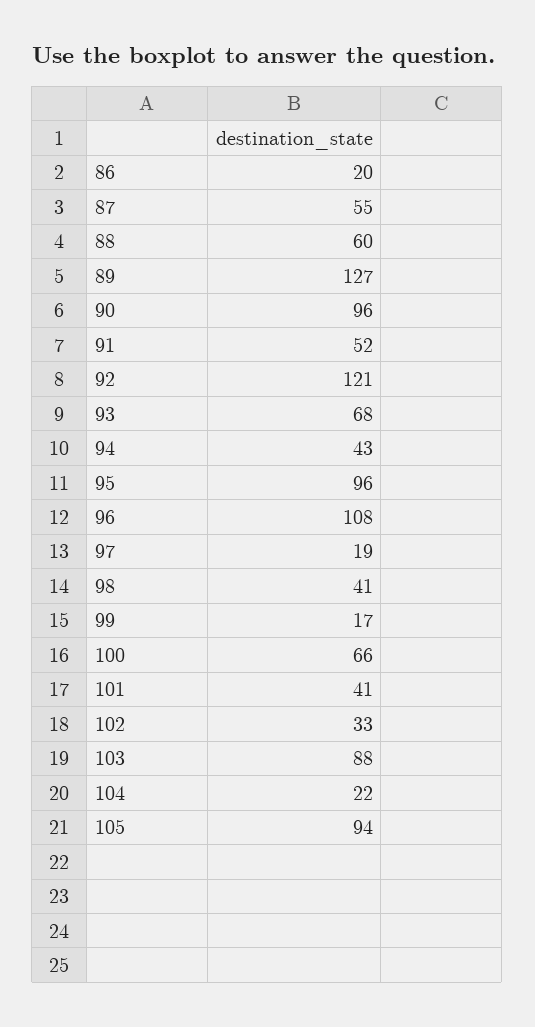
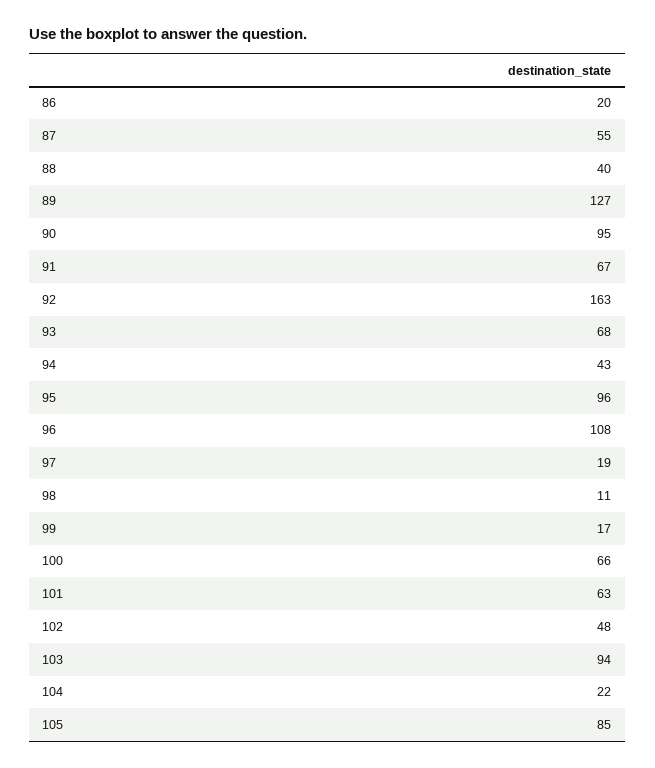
88: 60 -> 40
90: 96 -> 95
91: 52 -> 67
92: 121 -> 163
98: 41 -> 11
101: 41 -> 63
102: 33 -> 48
103: 88 -> 94
105: 94 -> 85

